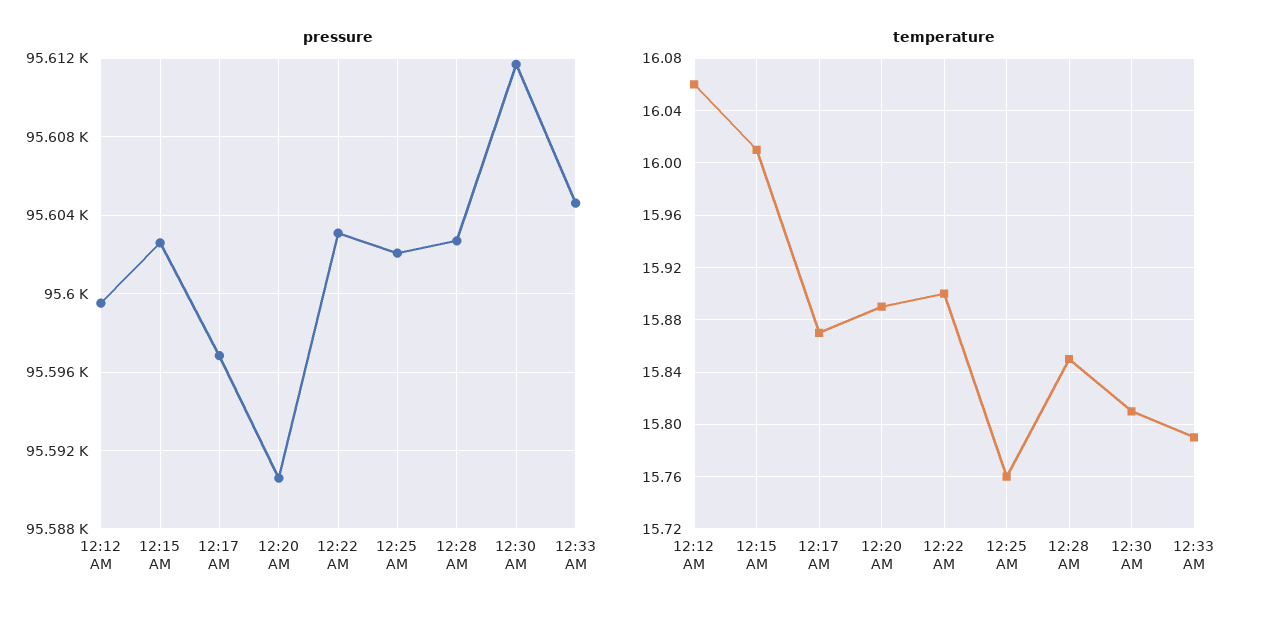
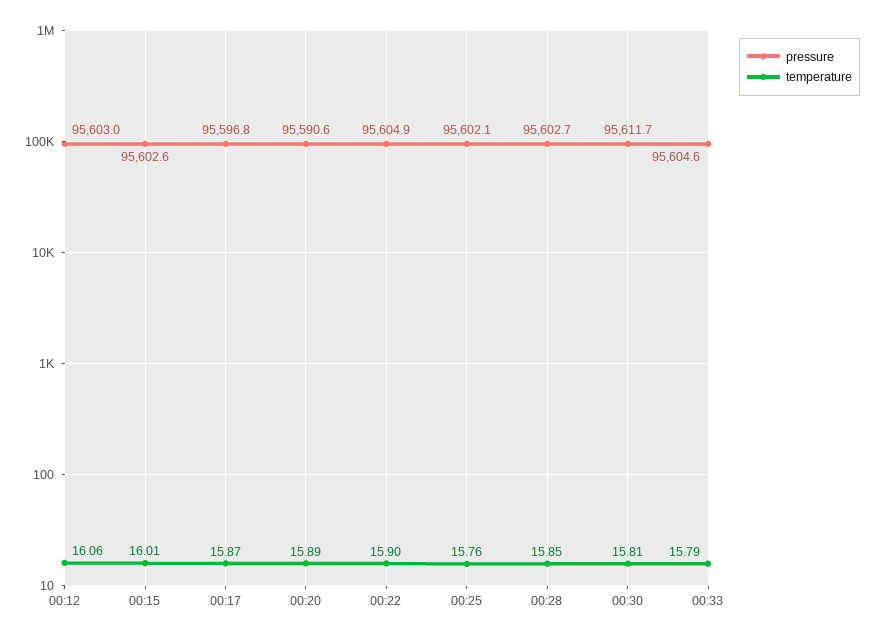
pressure, 12:12 AM: 95599.5 -> 95603
pressure, 12:22 AM: 95603 -> 95604.9

